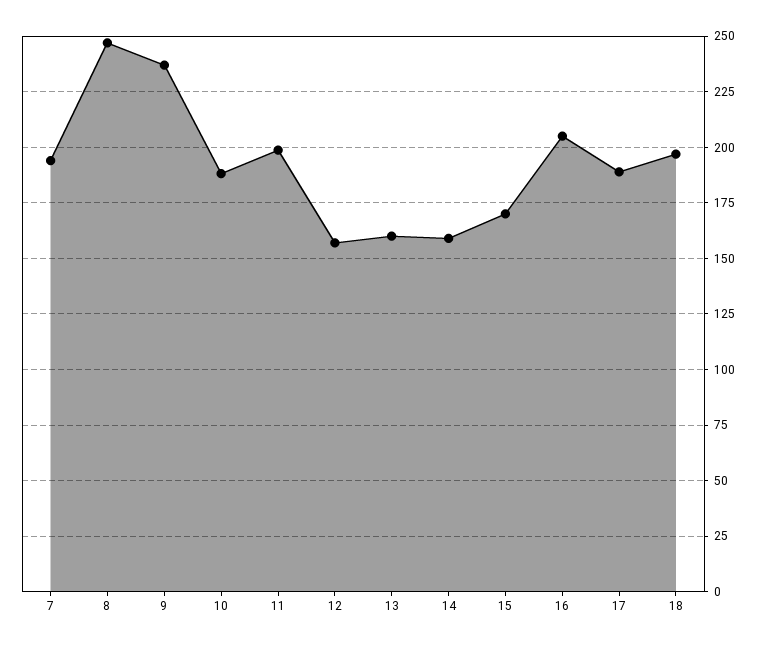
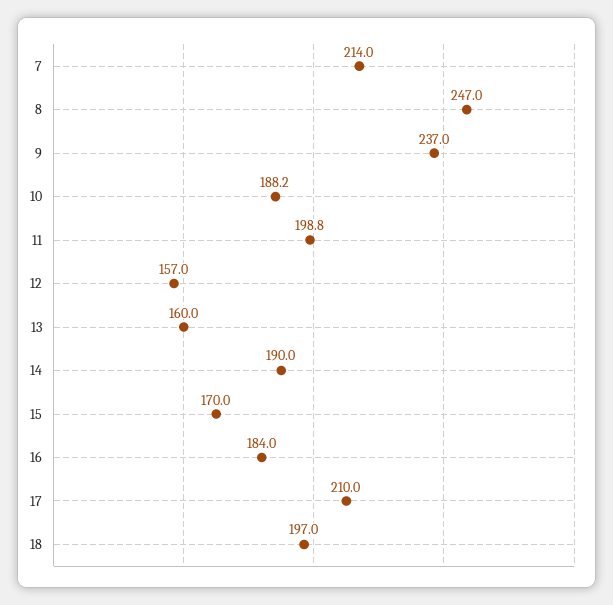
7: 195 -> 214
14: 160 -> 190
16: 205 -> 184
17: 190 -> 210

